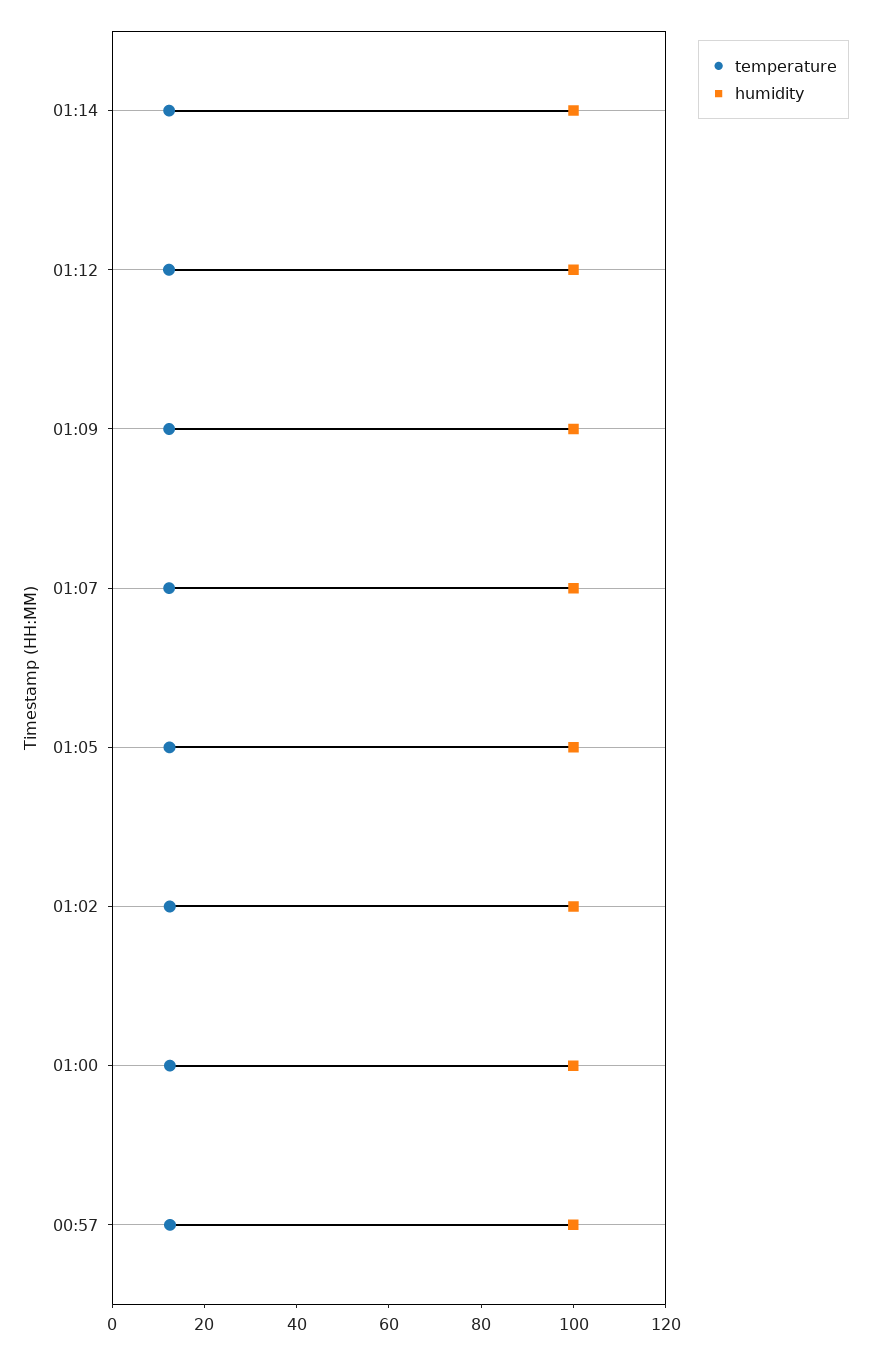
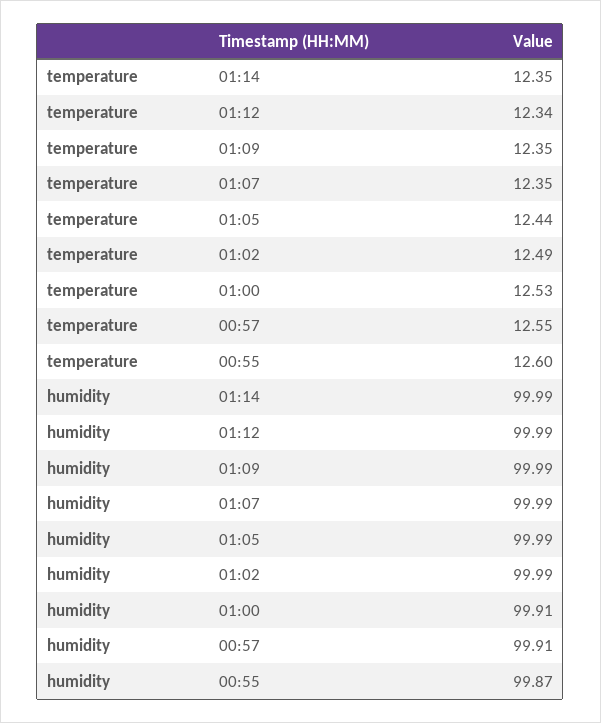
temperature, 00:55: none -> 12.6
humidity, 00:55: none -> 99.87

